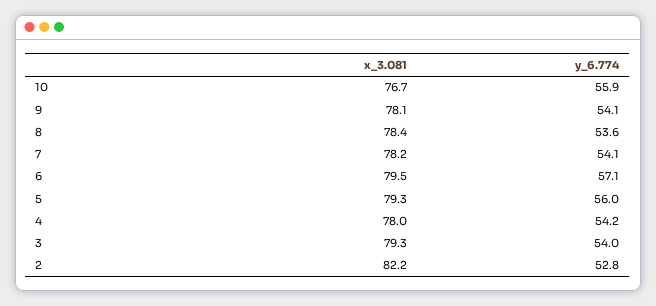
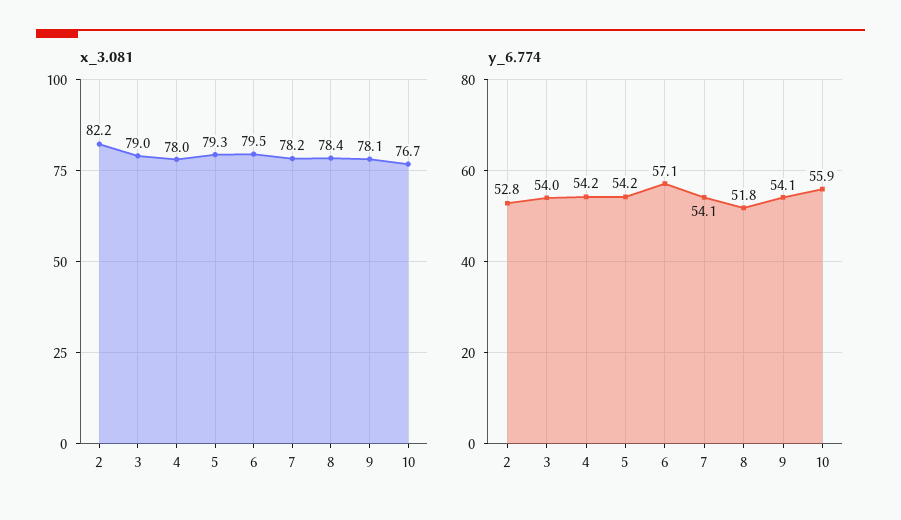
y_6.774, 8: 53.6 -> 51.8
y_6.774, 5: 56 -> 54.2
x_3.081, 3: 79.3 -> 79

